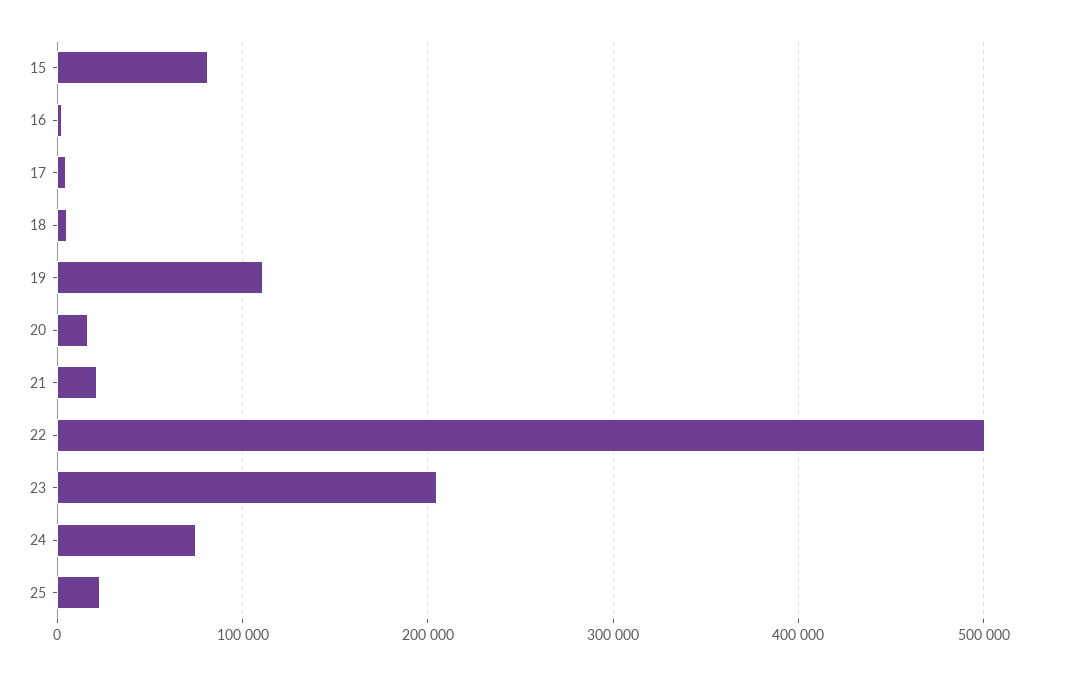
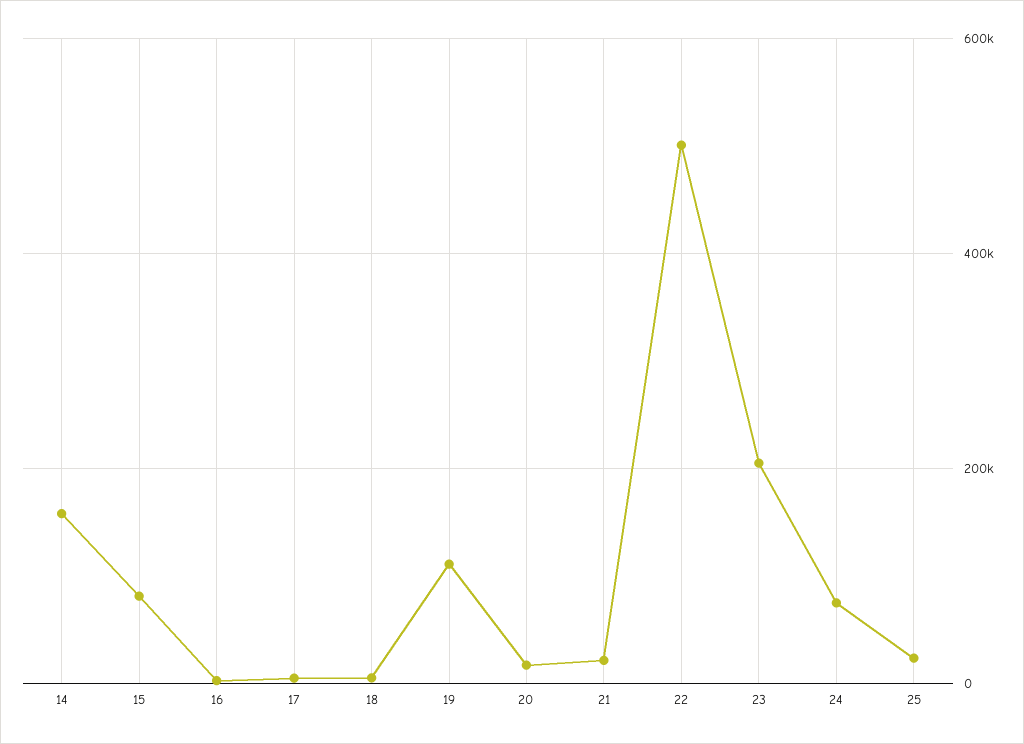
14: none -> 160000

